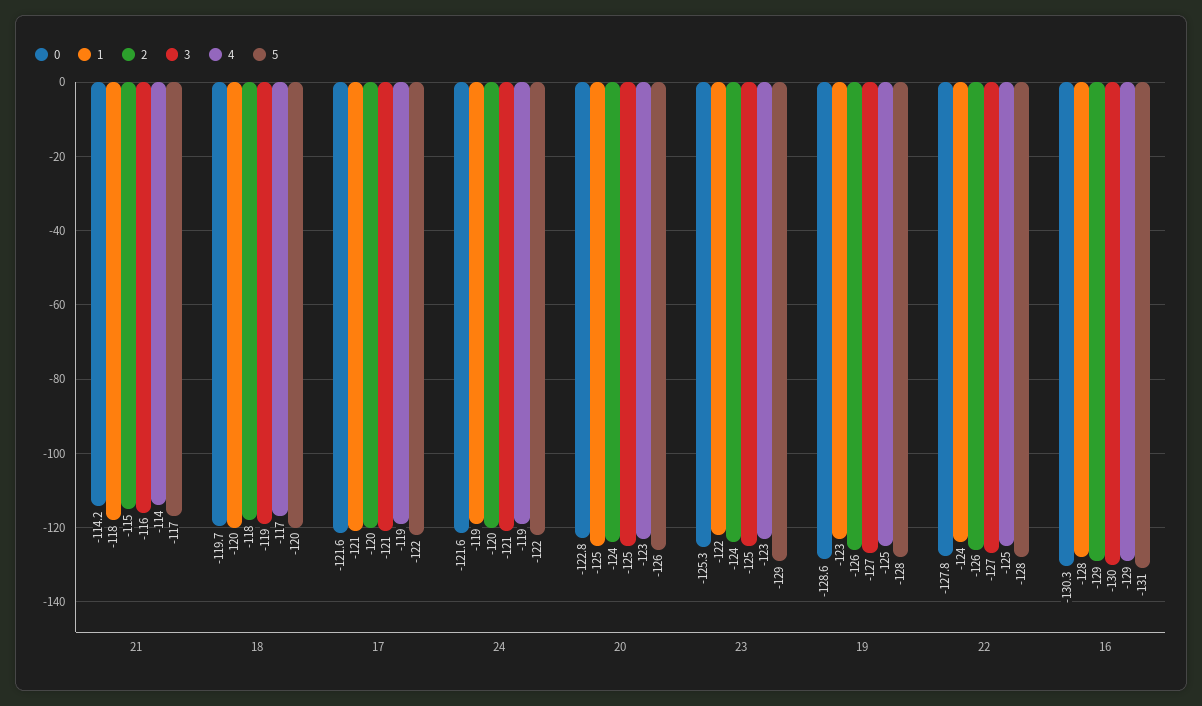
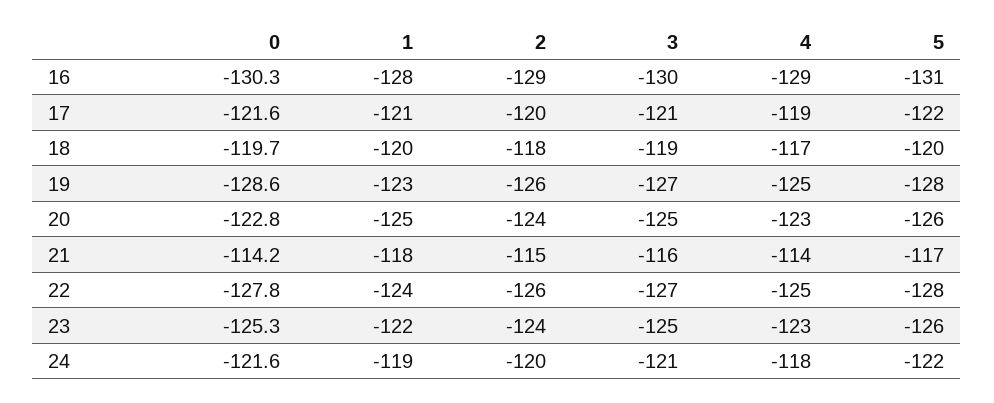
4, 24: -119 -> -118
5, 23: -129 -> -126

